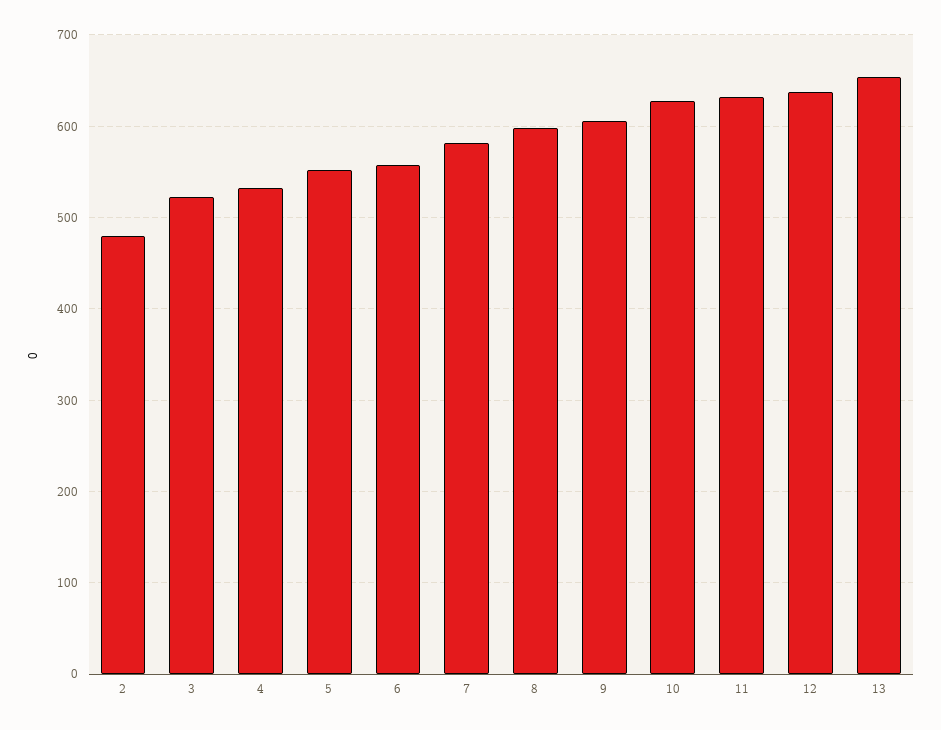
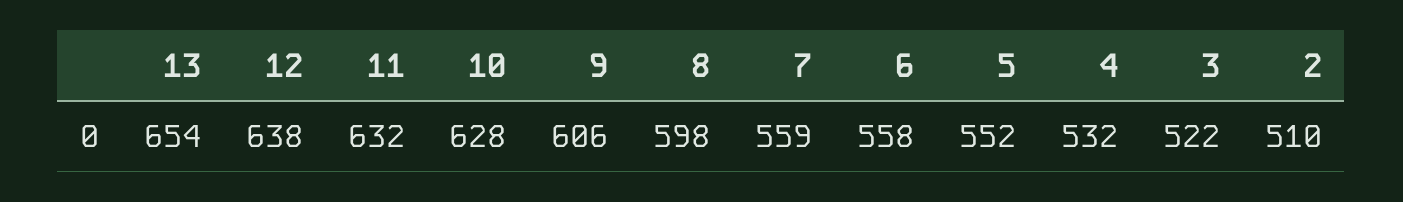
2: 480 -> 510
7: 580 -> 559

